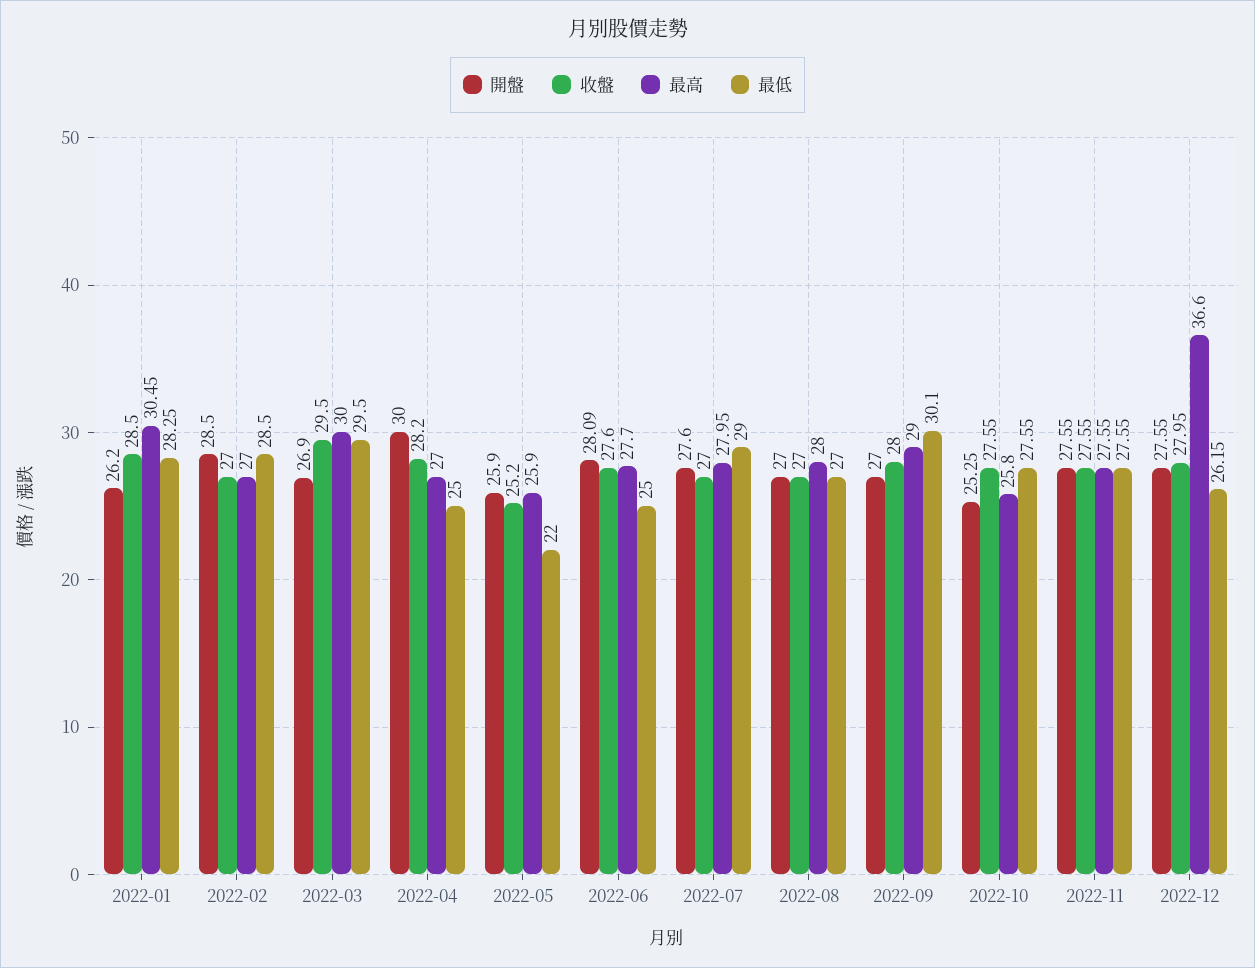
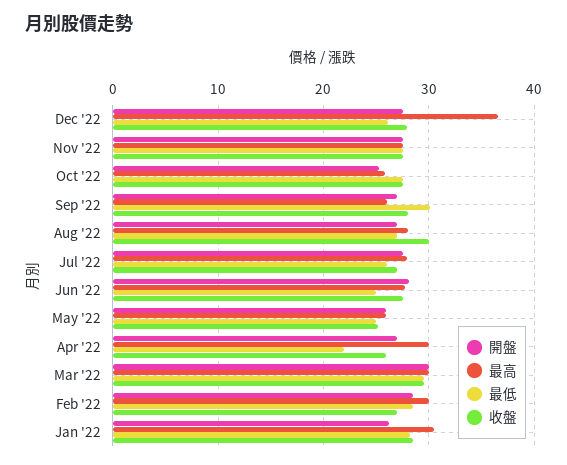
最高, 2022-02: 27 -> 30
開盤, 2022-03: 26.9 -> 30
開盤, 2022-04: 30 -> 27
收盤, 2022-04: 28.2 -> 26
最高, 2022-04: 27 -> 30
最低, 2022-04: 25 -> 22
最低, 2022-05: 22 -> 25
最低, 2022-07: 29 -> 26
收盤, 2022-08: 27 -> 30
最高, 2022-09: 29 -> 26

